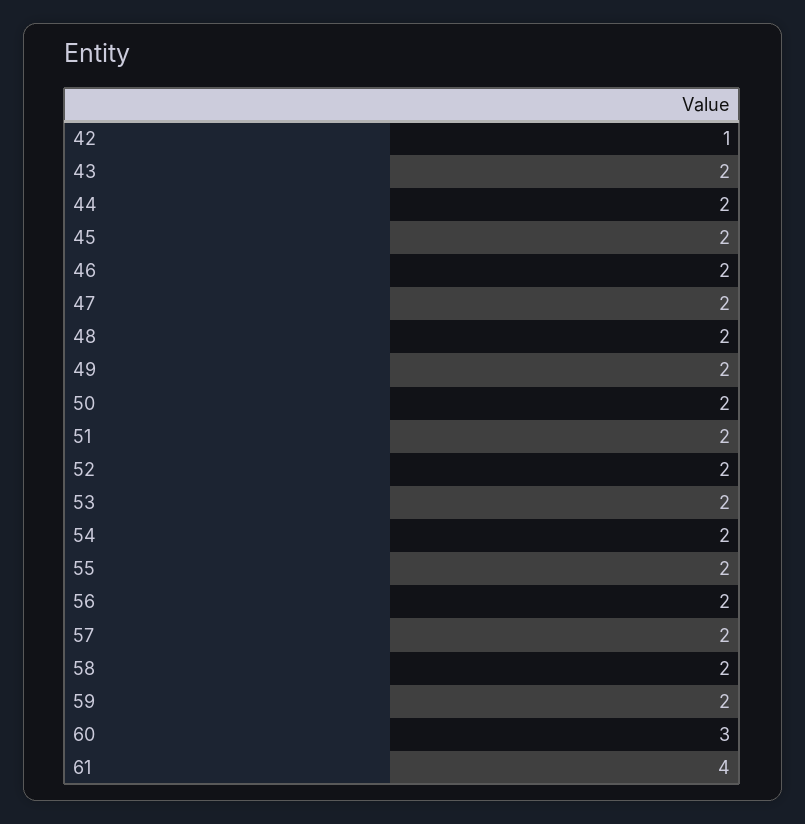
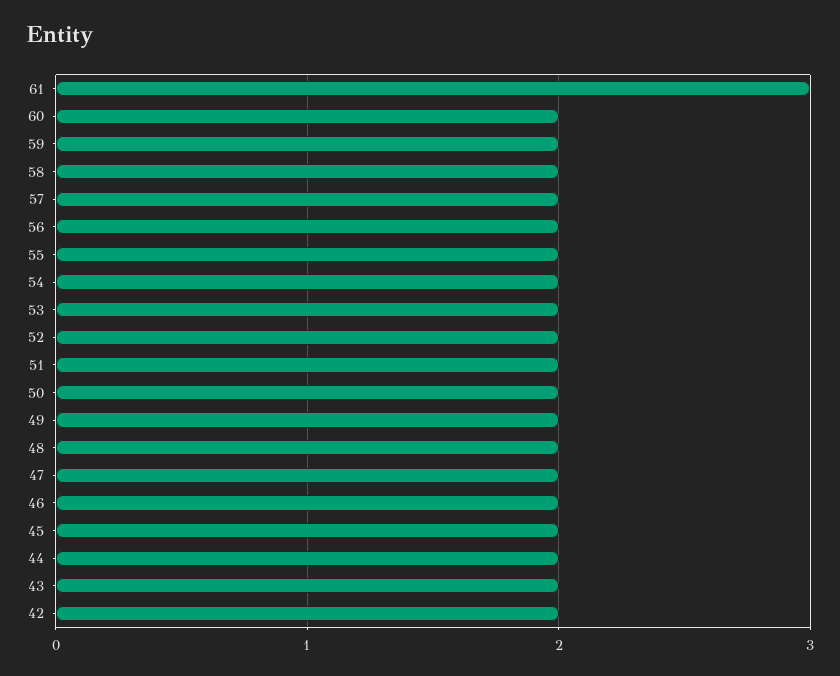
42: 1 -> 2
60: 3 -> 2
61: 4 -> 3

